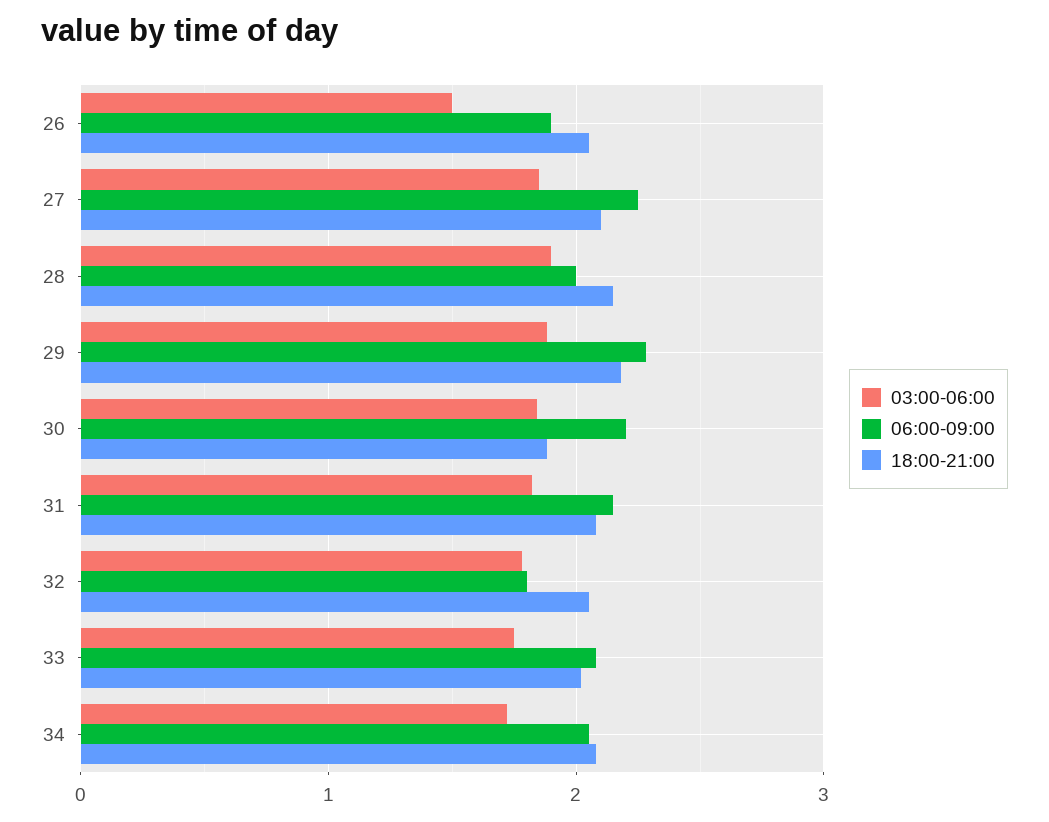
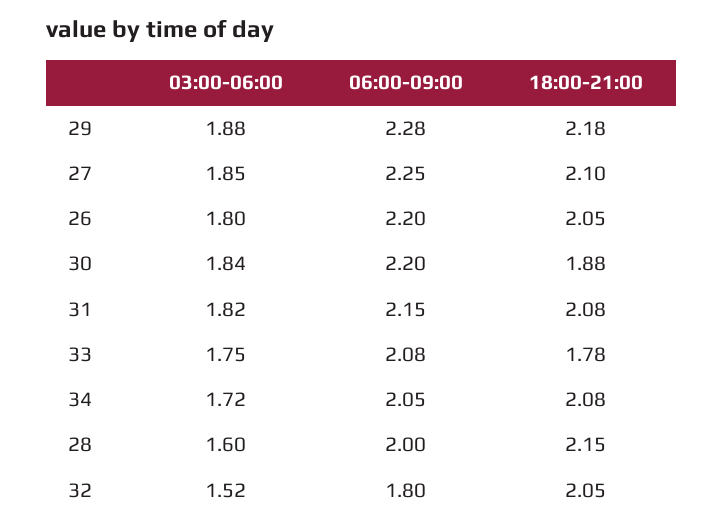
03:00-06:00, 26: 1.5 -> 1.8
06:00-09:00, 26: 1.9 -> 2.2
03:00-06:00, 28: 1.9 -> 1.6
03:00-06:00, 32: 1.8 -> 1.52
18:00-21:00, 33: 2 -> 1.78

